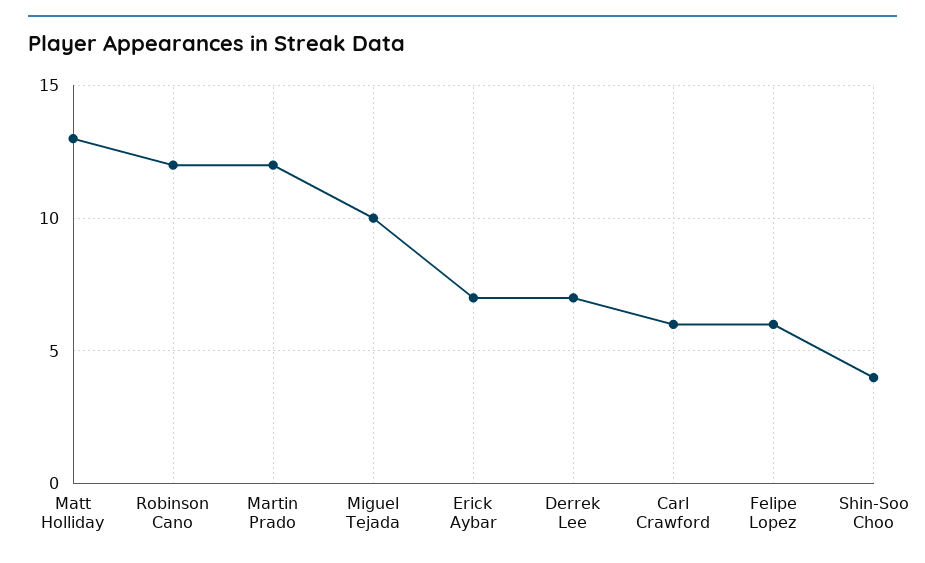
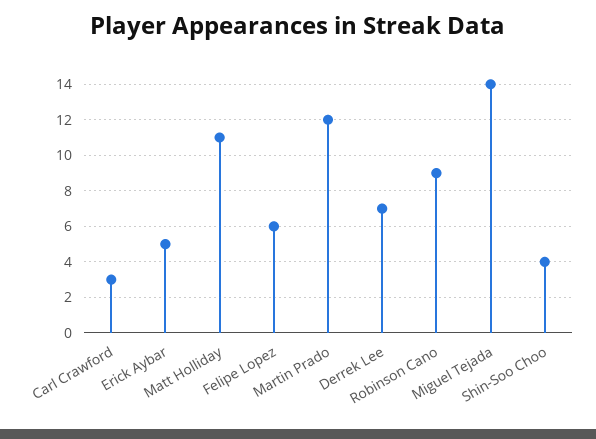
Matt Holliday: 13 -> 11
Robinson Cano: 12 -> 9
Miguel Tejada: 10 -> 14
Erick Aybar: 7 -> 5
Carl Crawford: 6 -> 3

